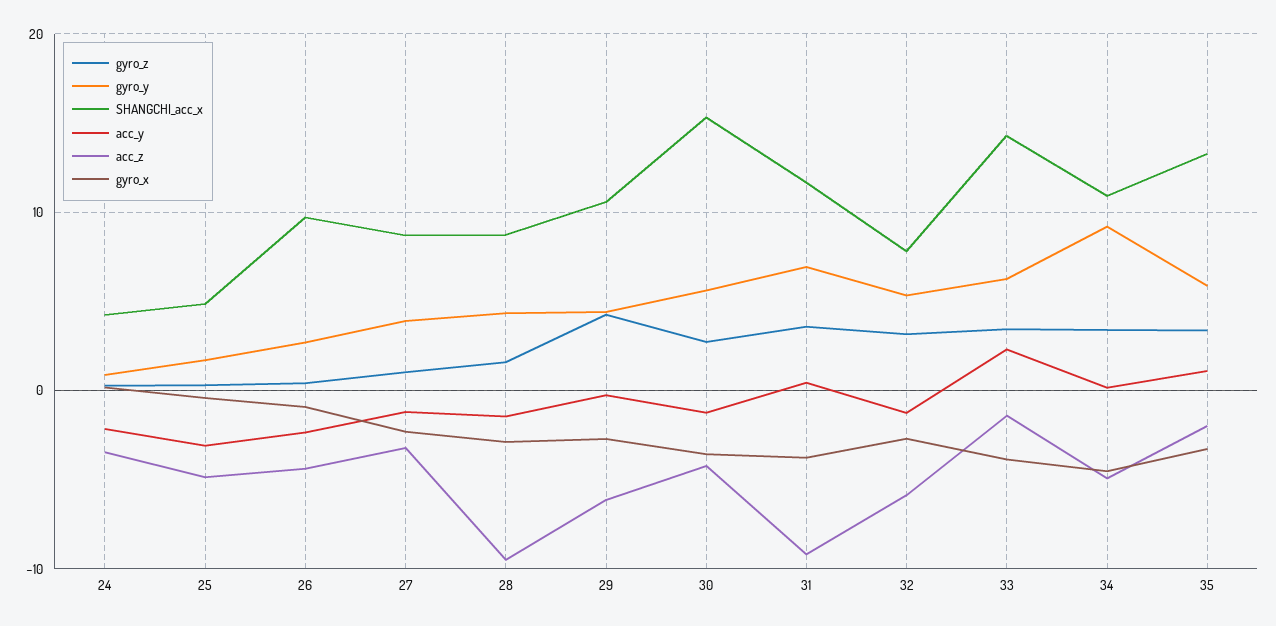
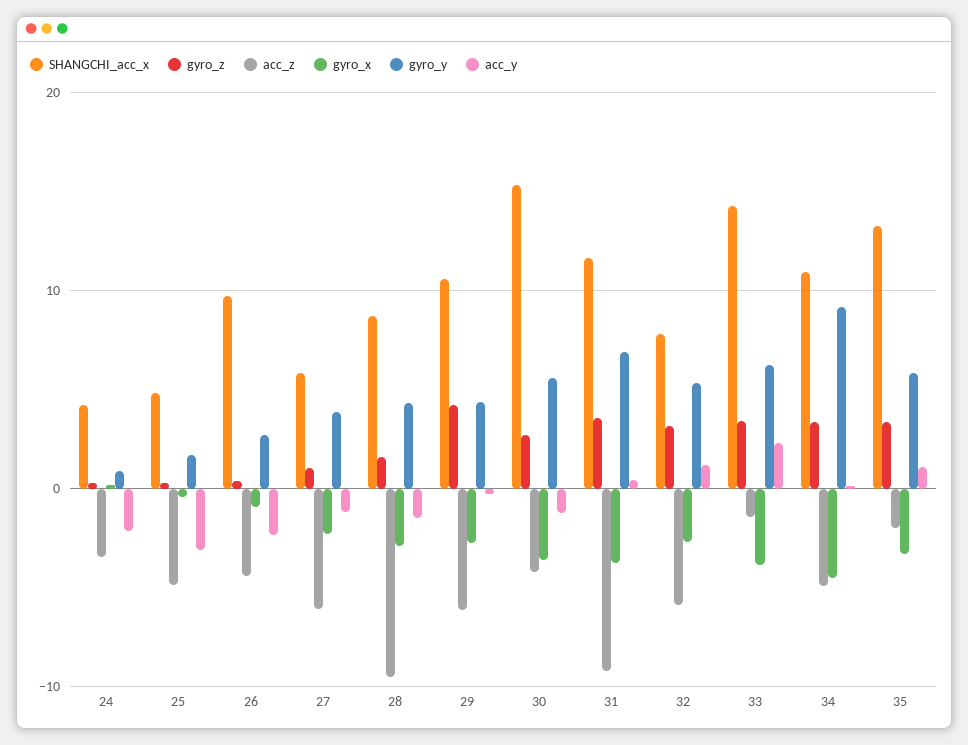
SHANGCHI_acc_x, 27: 9 -> 6
acc_z, 27: -3 -> -6
acc_y, 32: -1 -> 1

